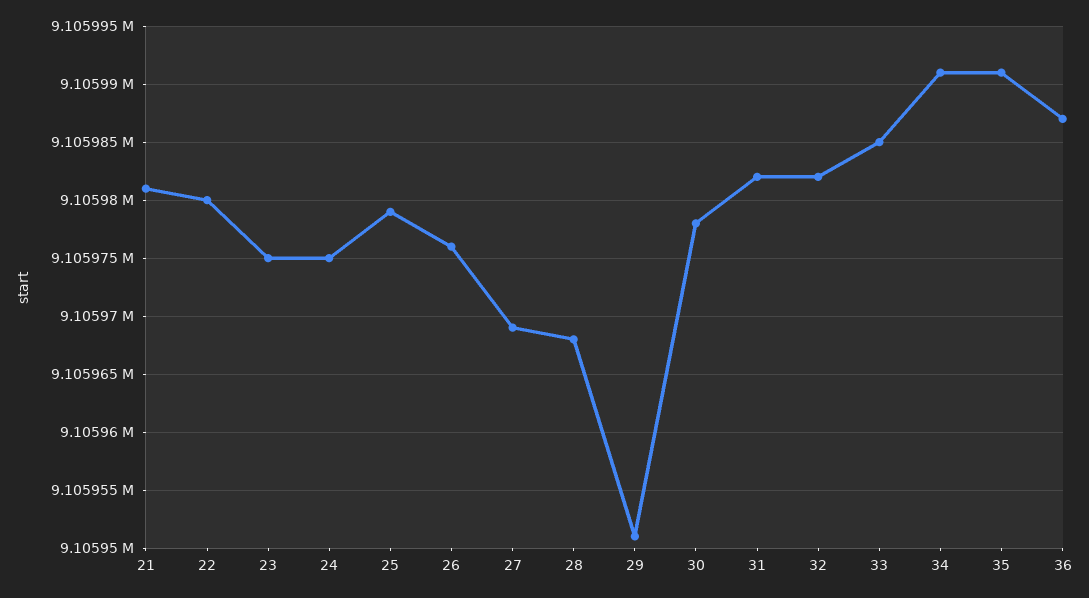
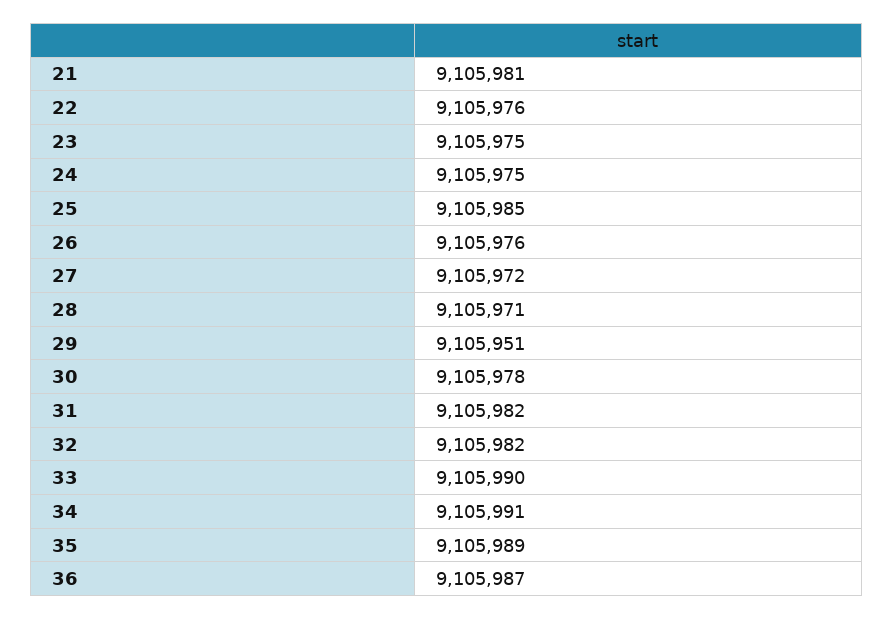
22: 9105980 -> 9105976
25: 9105979 -> 9105985
27: 9105969 -> 9105972
28: 9105968 -> 9105971
33: 9105985 -> 9105990
35: 9105991 -> 9105989

